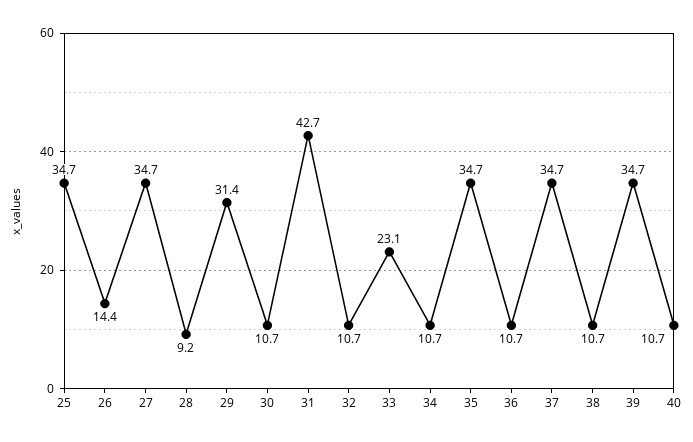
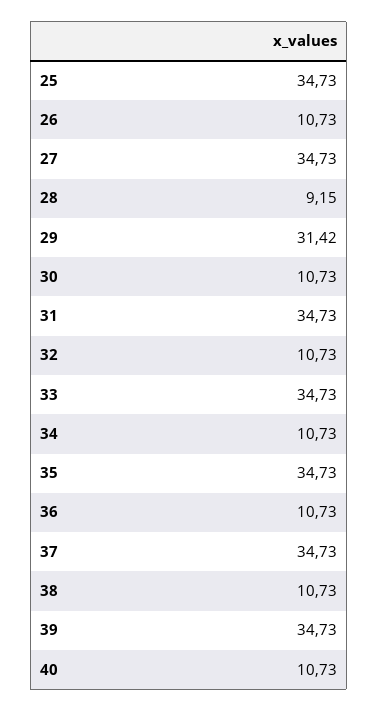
26: 14.4 -> 10.73
31: 42.7 -> 34.73
33: 23.1 -> 34.73

